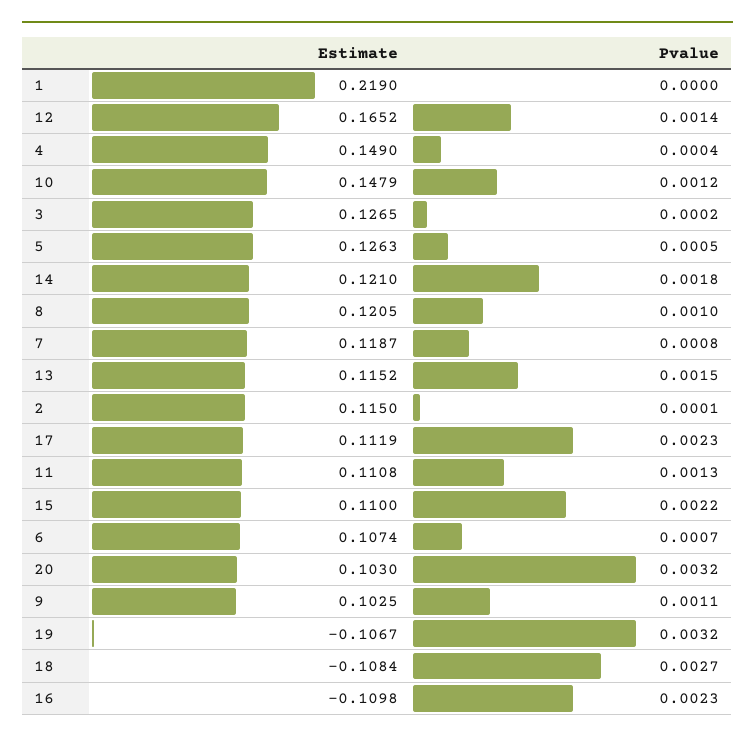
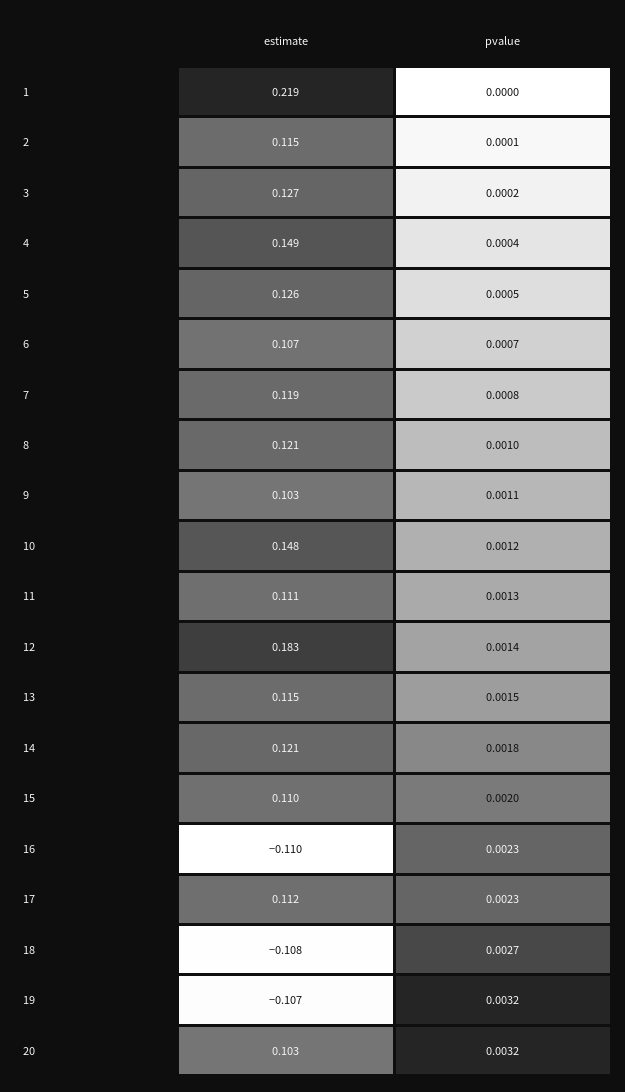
Estimate, 12: 0.1652 -> 0.183
Pvalue, 15: 0.0022 -> 0.002

